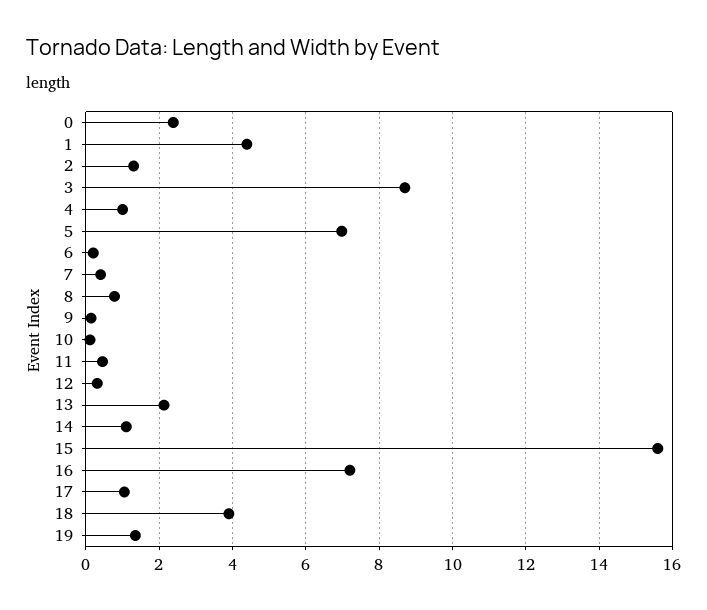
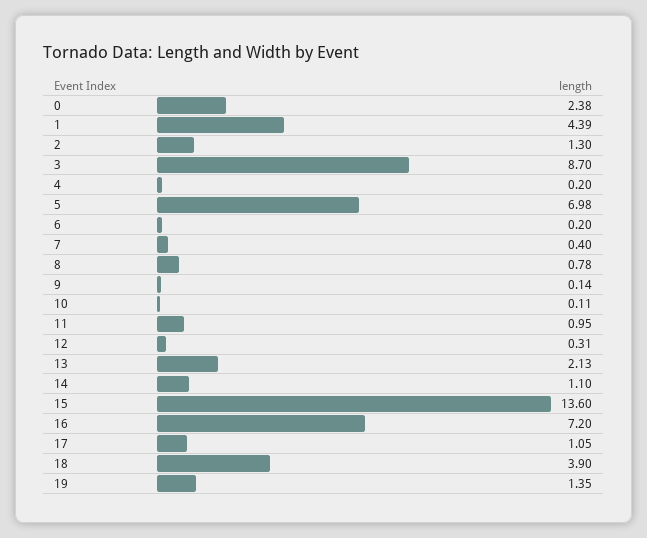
4: 1 -> 0.2
11: 0.4 -> 0.95
15: 15.6 -> 13.6

